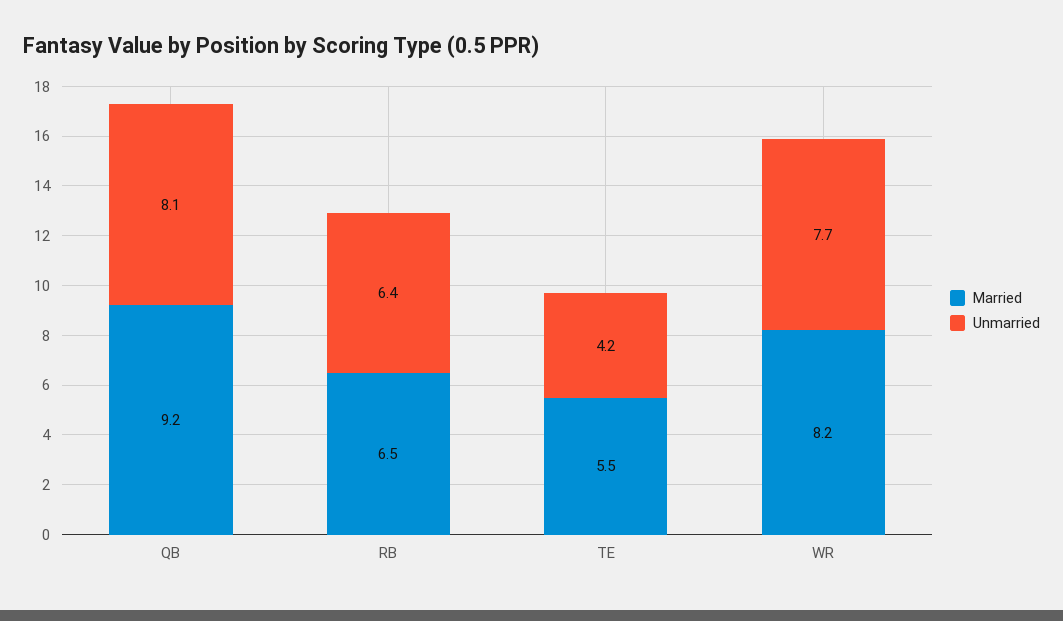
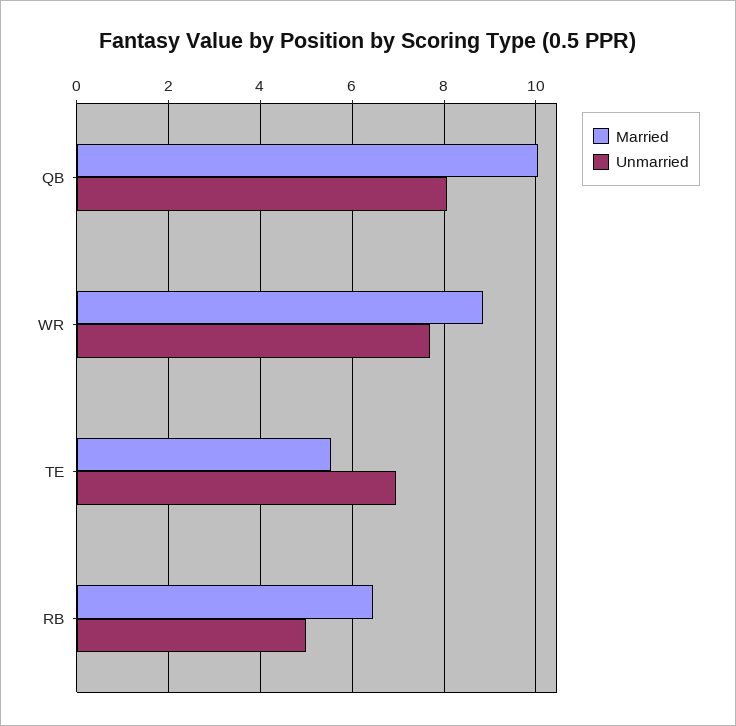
Married, QB: 9.2 -> 10
Unmarried, RB: 6.4 -> 5
Unmarried, TE: 4.2 -> 7
Married, WR: 8.2 -> 8.8

